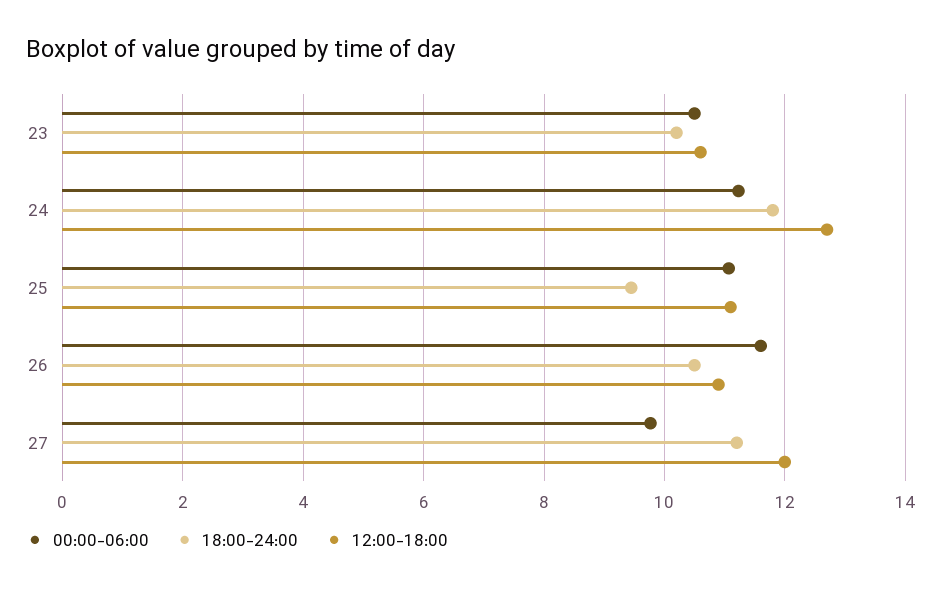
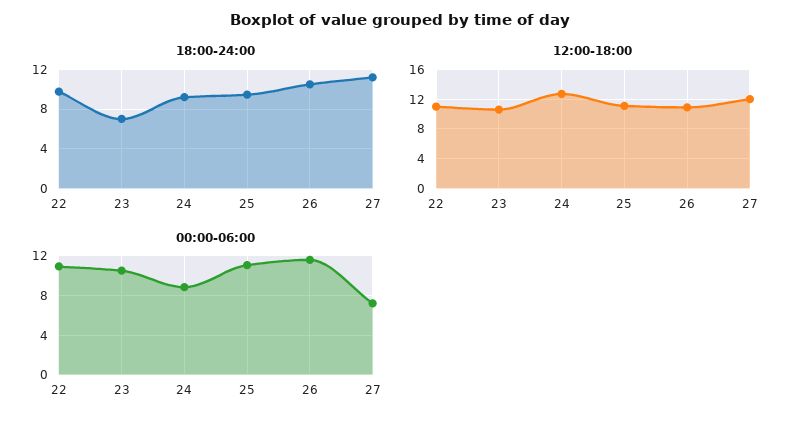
18:00-24:00, 23: 10.2 -> 7
00:00-06:00, 24: 11.2 -> 9
18:00-24:00, 24: 11.8 -> 9
00:00-06:00, 27: 9.8 -> 7
18:00-24:00, 22: none -> 10
12:00-18:00, 22: none -> 11
00:00-06:00, 22: none -> 11

